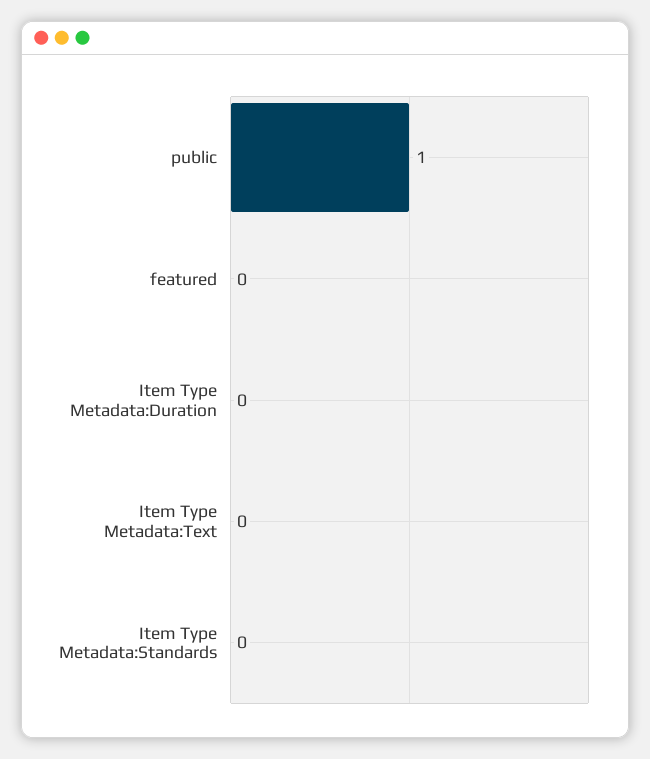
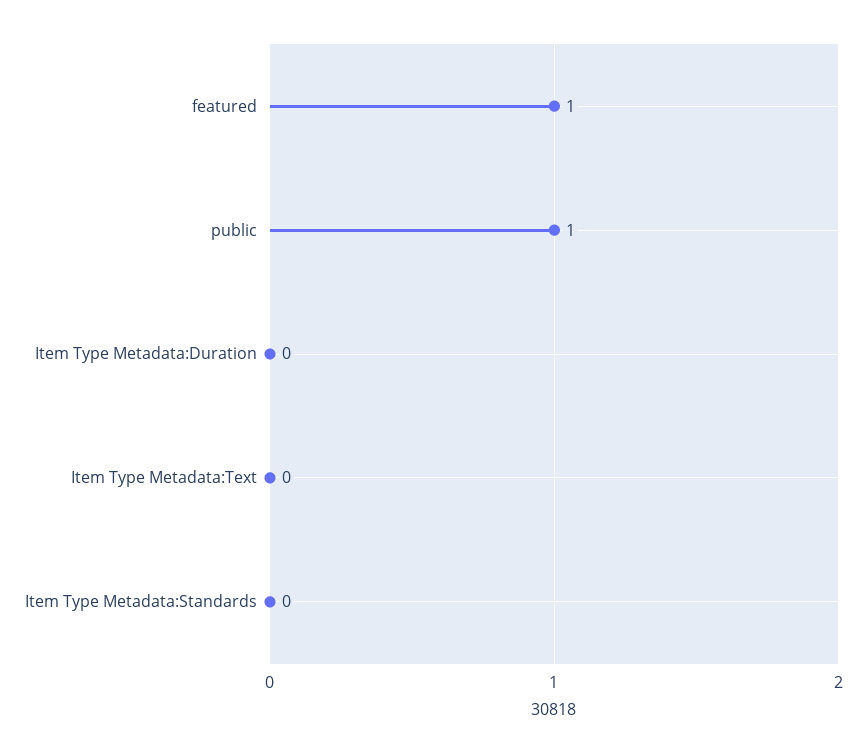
featured: 0 -> 1

